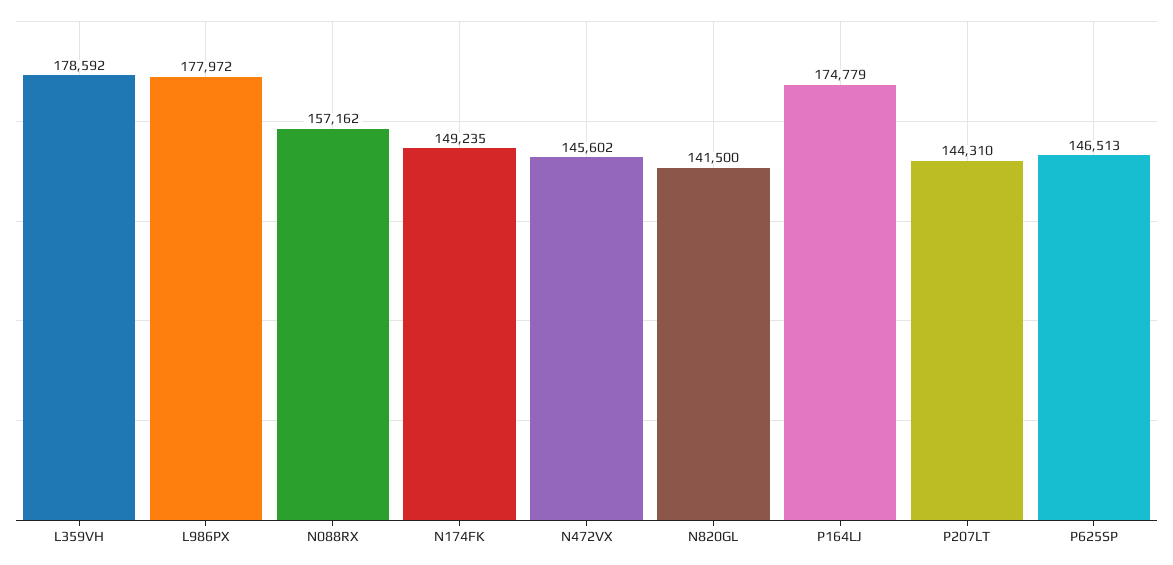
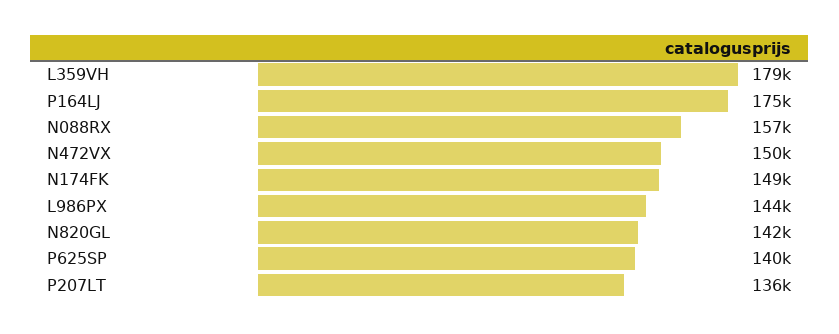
L986PX: 177972 -> 144000
N472VX: 145602 -> 150000
P207LT: 144310 -> 136000
P625SP: 146513 -> 140000

